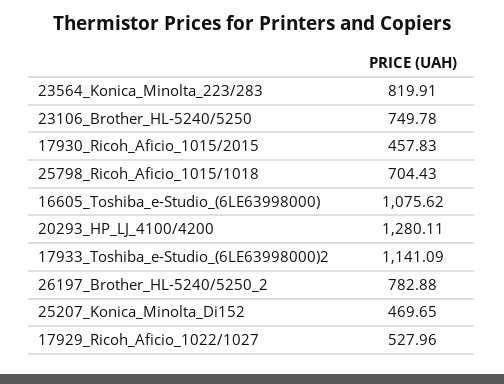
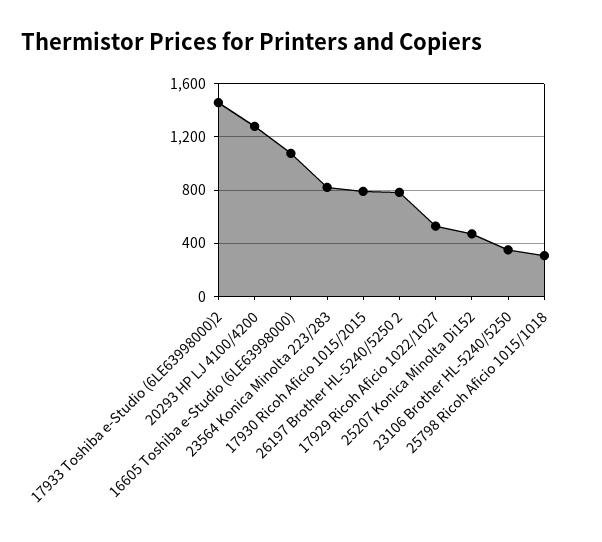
23106_Brother_HL-5240/5250: 749.78 -> 350
17930_Ricoh_Aficio_1015/2015: 457.83 -> 800
25798_Ricoh_Aficio_1015/1018: 704.43 -> 300
17933_Toshiba_e-Studio_(6LE63998000)2: 1141.09 -> 1450

